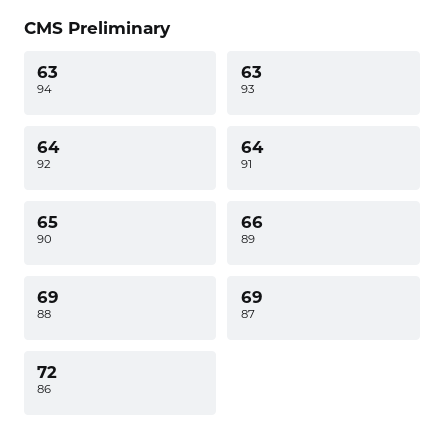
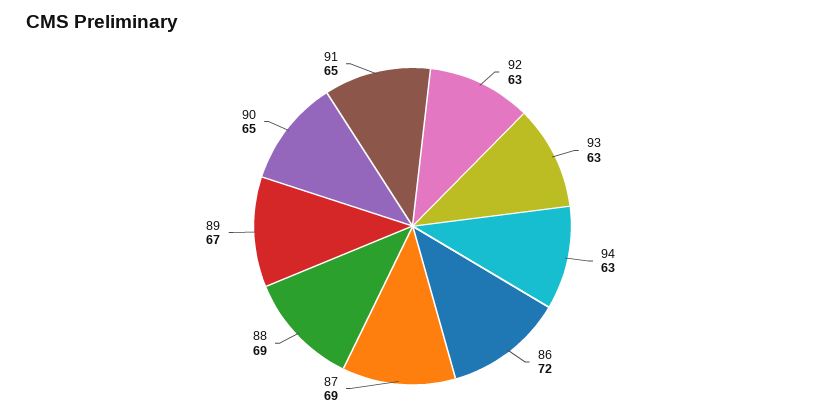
92: 64 -> 63
91: 64 -> 65
89: 66 -> 67

